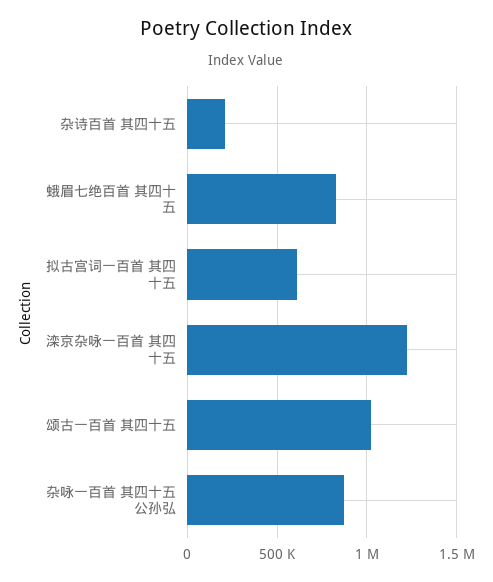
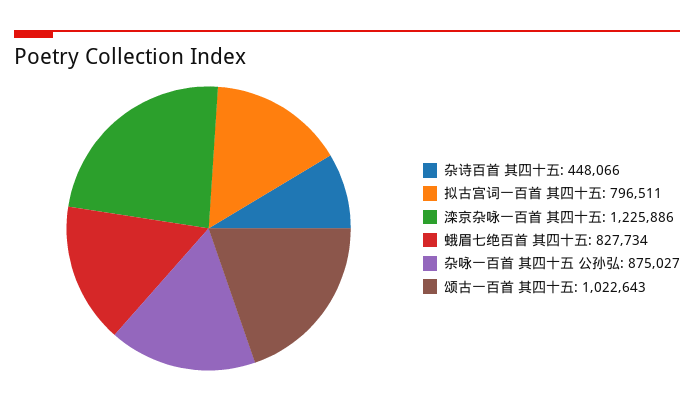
杂诗百首 其四十五: 200000 -> 448066
拟古宫词一百首 其四十五: 600000 -> 796511

